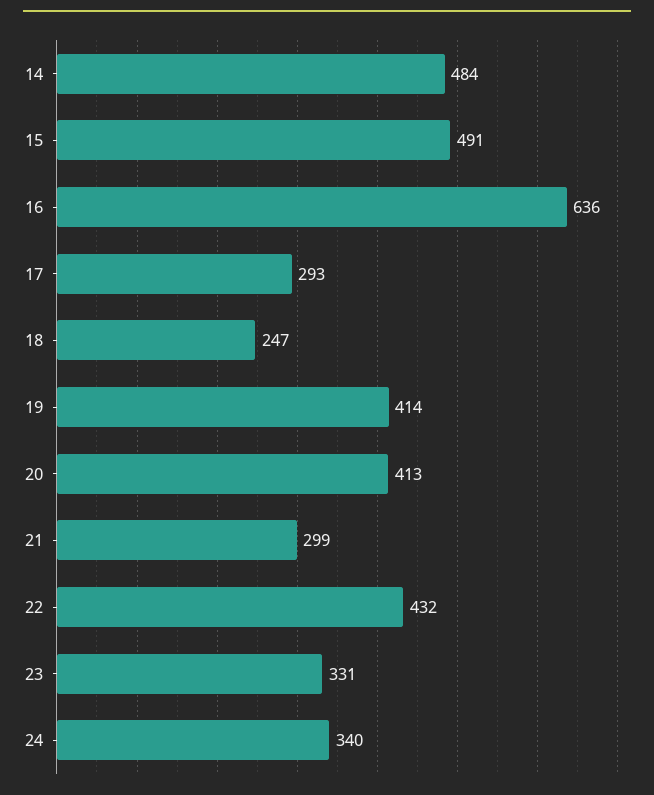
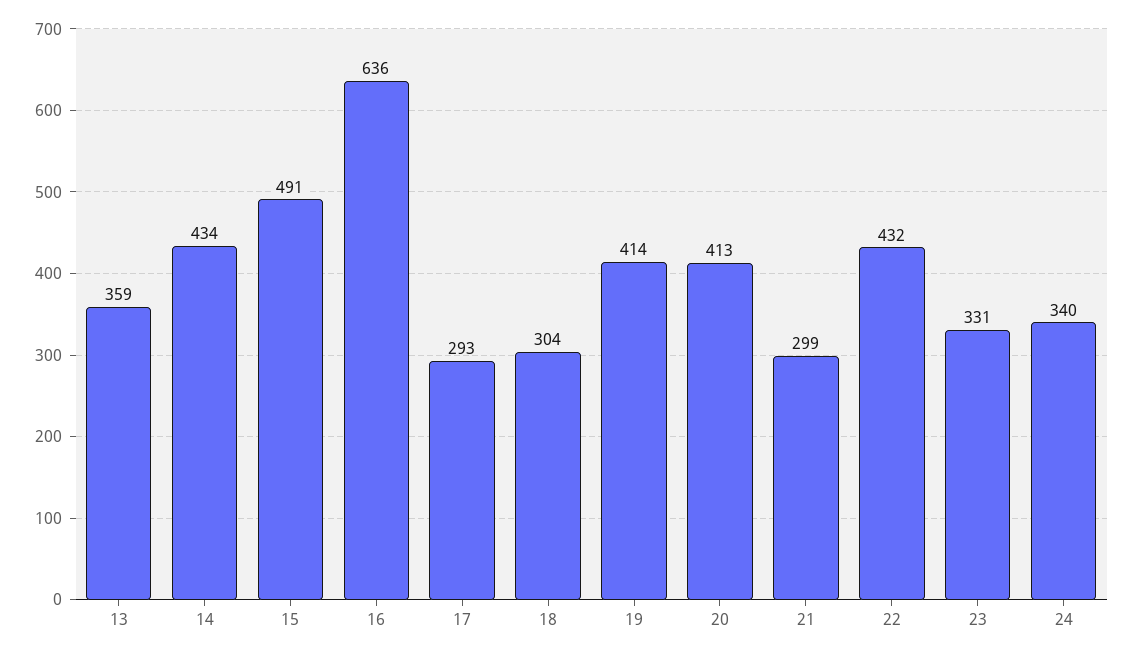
14: 484 -> 434
18: 247 -> 304
13: none -> 359

